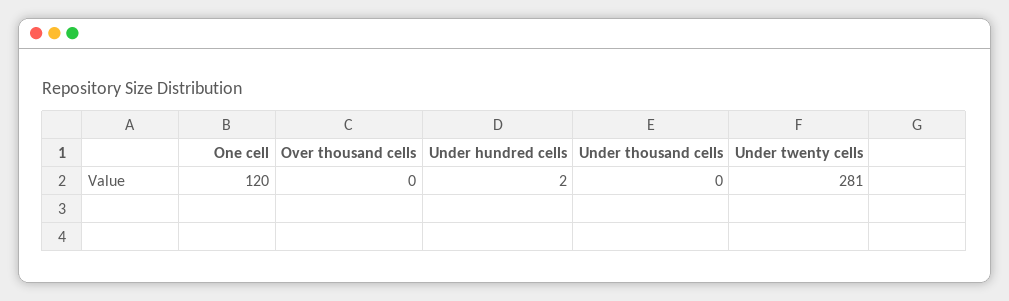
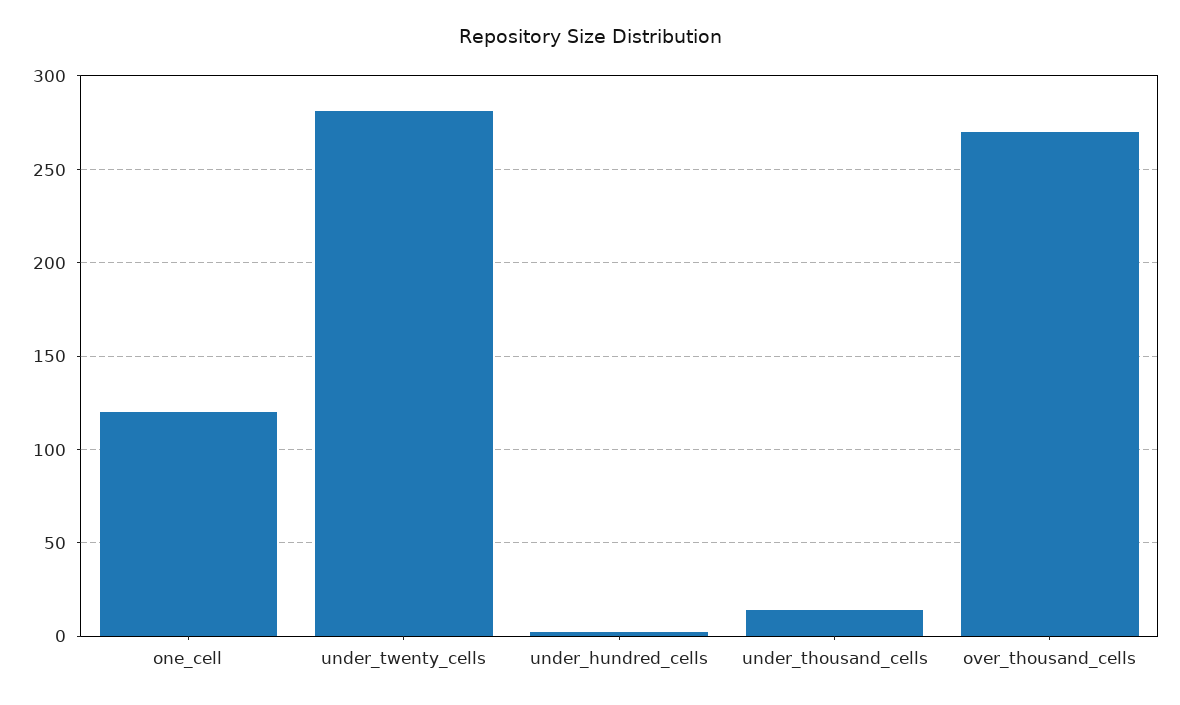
Over thousand cells: 0 -> 270
Under thousand cells: 0 -> 15

